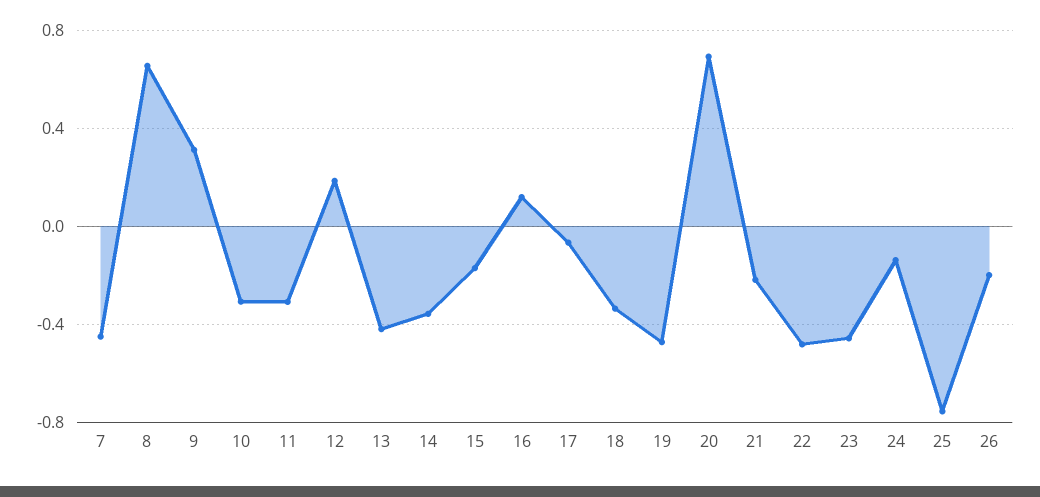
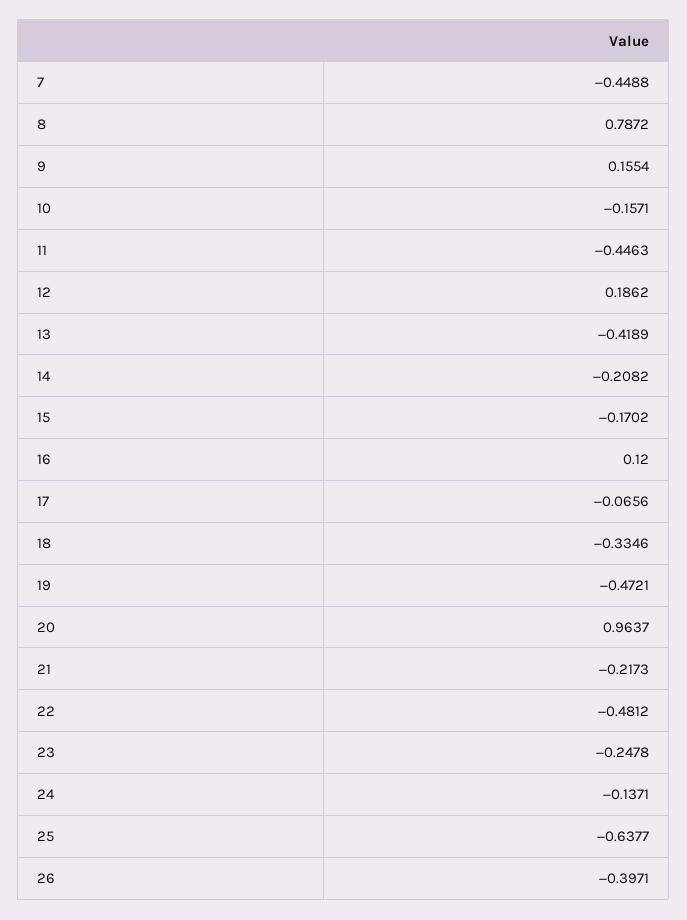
8: 0.65 -> 0.7872
9: 0.3 -> 0.1554
10: -0.3 -> -0.1571
11: -0.3 -> -0.4463
14: -0.35 -> -0.2082
20: 0.7 -> 0.9637
23: -0.45 -> -0.2478
25: -0.75 -> -0.6377
26: -0.2 -> -0.3971

